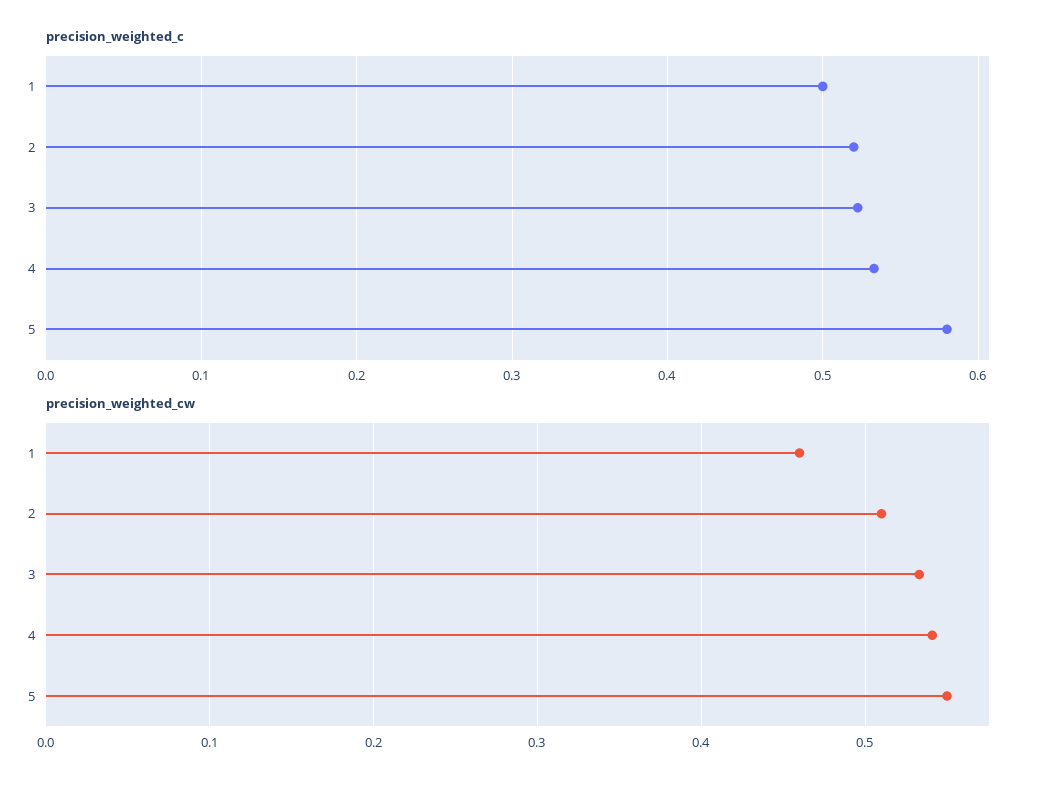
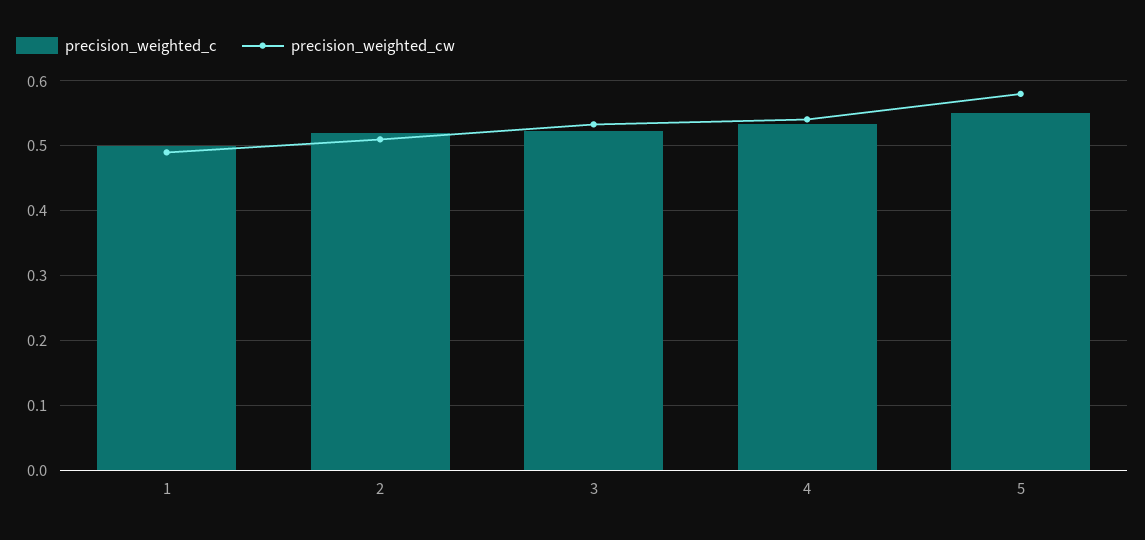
precision_weighted_c, 5: 0.58 -> 0.55
precision_weighted_cw, 1: 0.46 -> 0.49
precision_weighted_cw, 5: 0.55 -> 0.58

